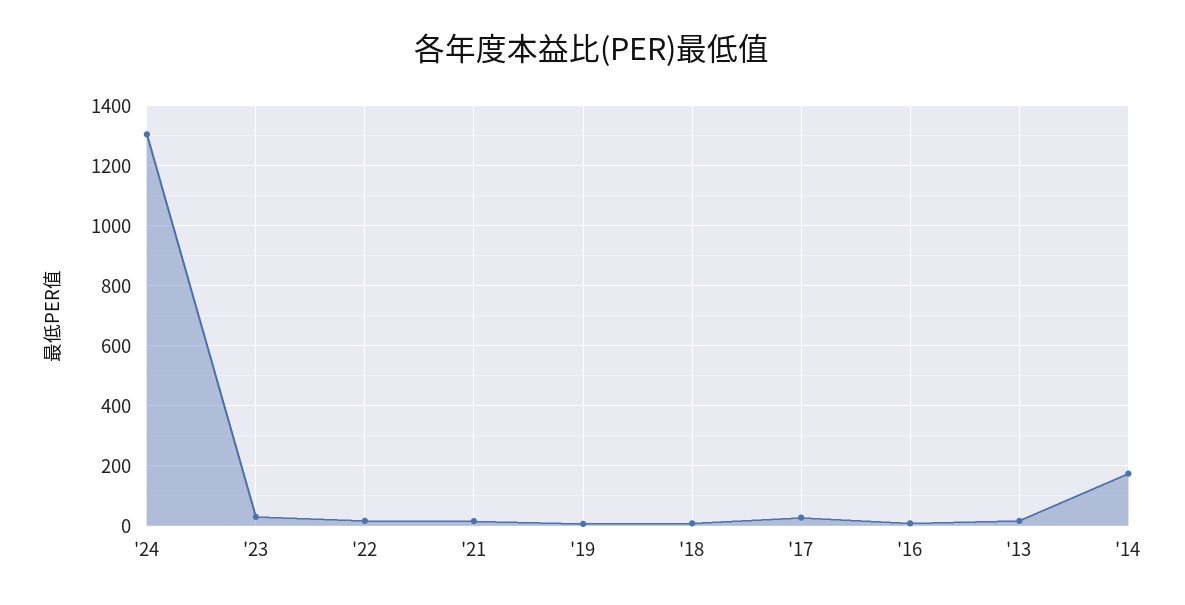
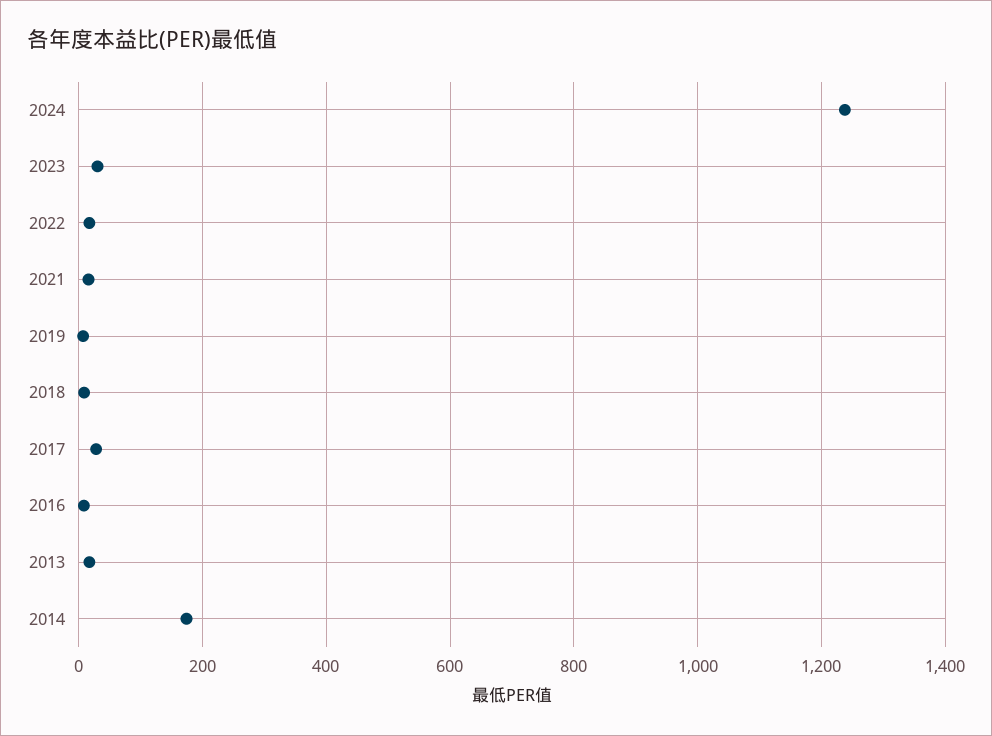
'24: 1300 -> 1240

